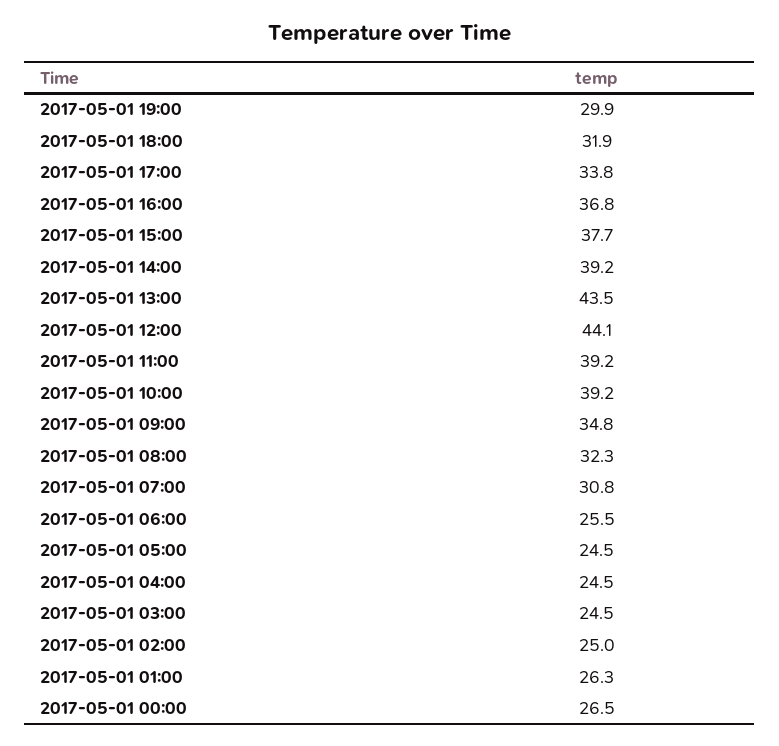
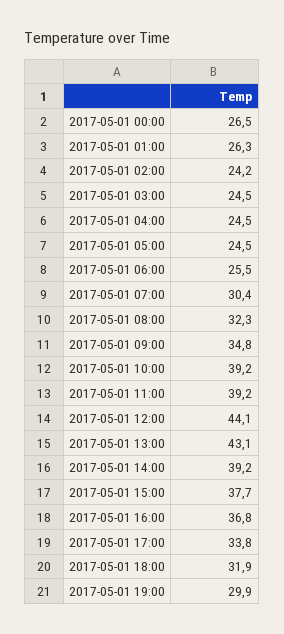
2017-05-01 13:00: 43.5 -> 43.1
2017-05-01 07:00: 30.8 -> 30.4
2017-05-01 02:00: 25 -> 24.2

